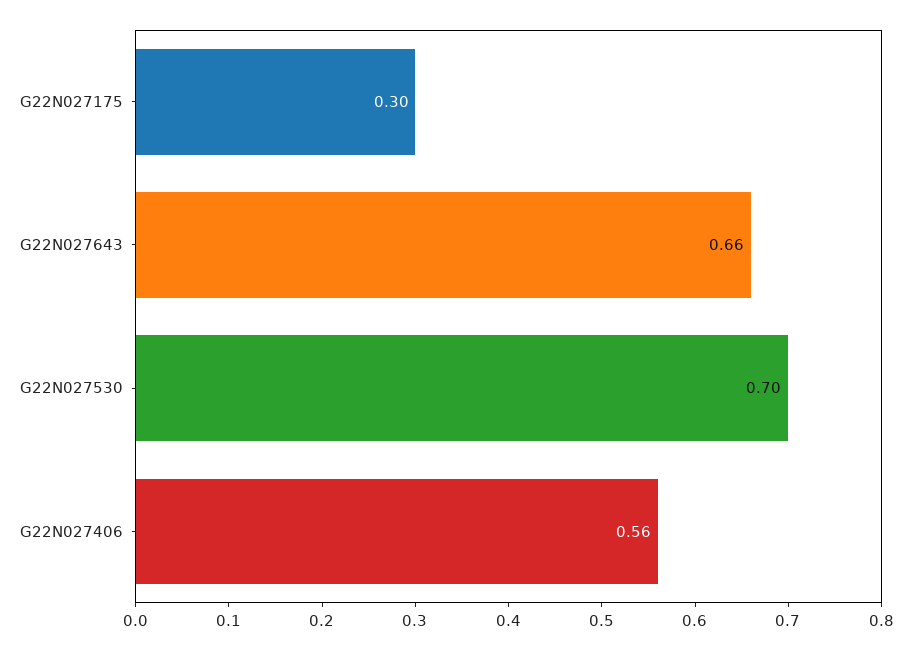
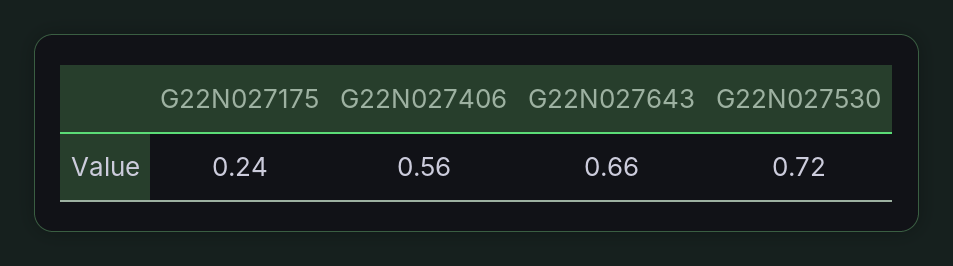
G22N027175: 0.3 -> 0.24
G22N027530: 0.7 -> 0.72

